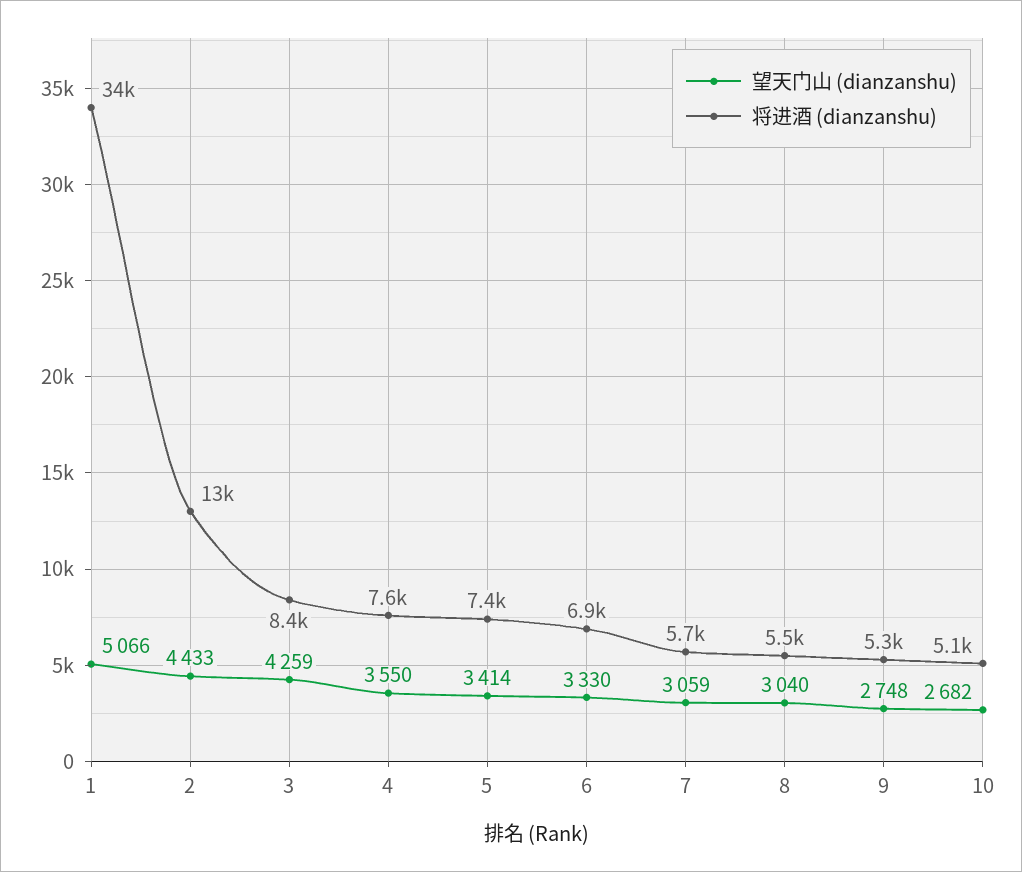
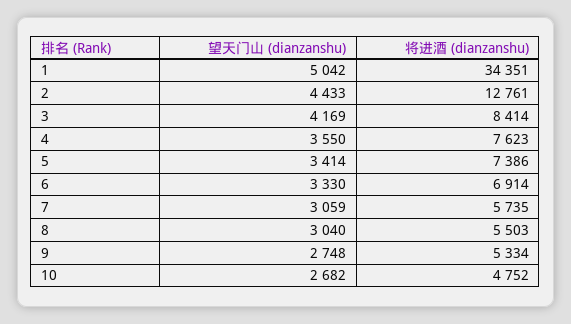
望天门山 (dianzanshu), 1: 5066 -> 5042
望天门山 (dianzanshu), 3: 4259 -> 4169
将进酒 (dianzanshu), 10: 5100 -> 4752

